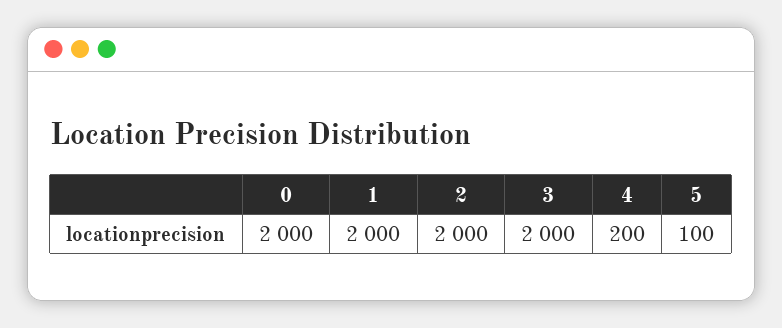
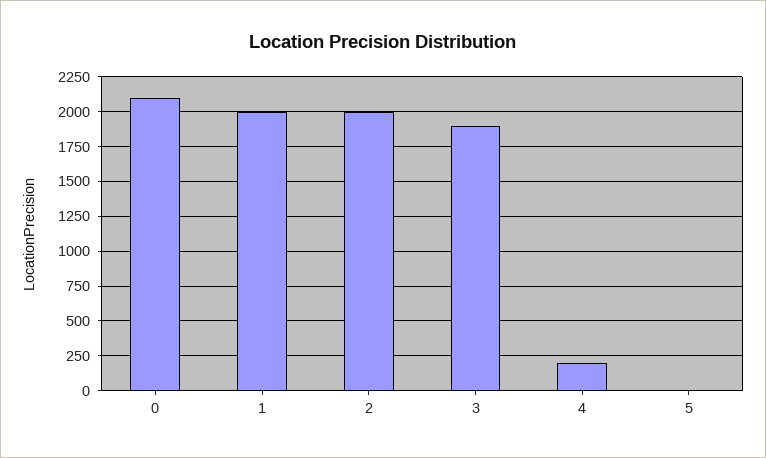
0: 2000 -> 2100
3: 2000 -> 1900
5: 100 -> 0

